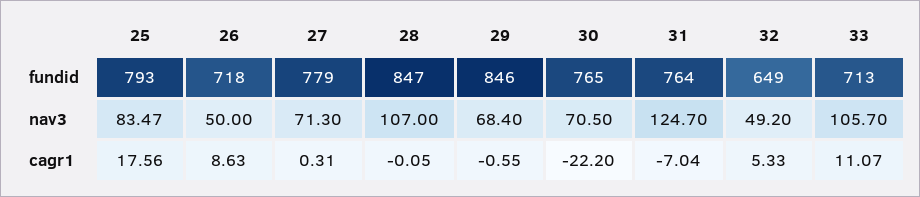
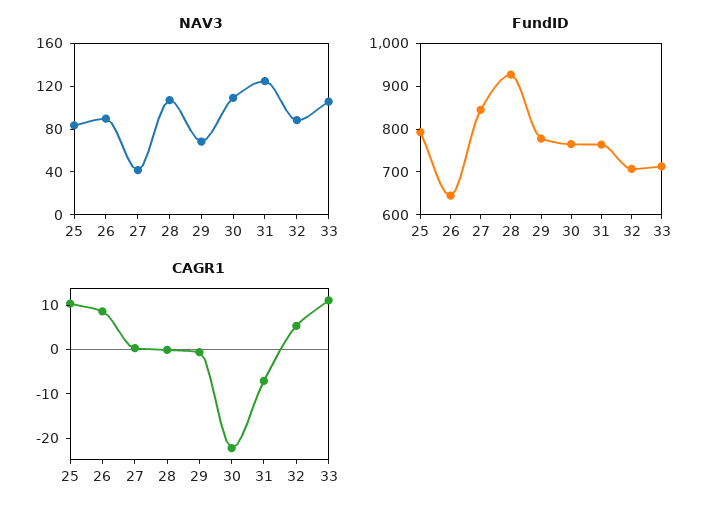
fundid, 26: 718 -> 640
fundid, 27: 779 -> 840
fundid, 28: 847 -> 920
fundid, 29: 846 -> 780
fundid, 32: 649 -> 700
nav3, 26: 50 -> 90
nav3, 27: 71.3 -> 40
nav3, 30: 70.5 -> 110
nav3, 32: 49.2 -> 90
cagr1, 25: 17.56 -> 10

